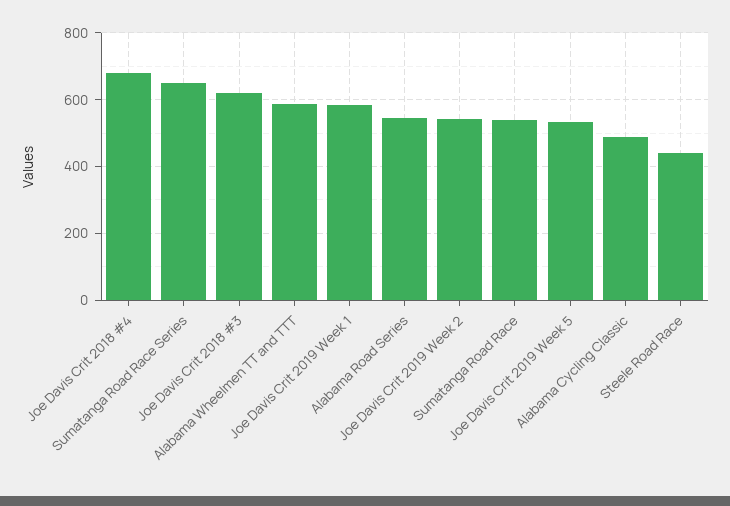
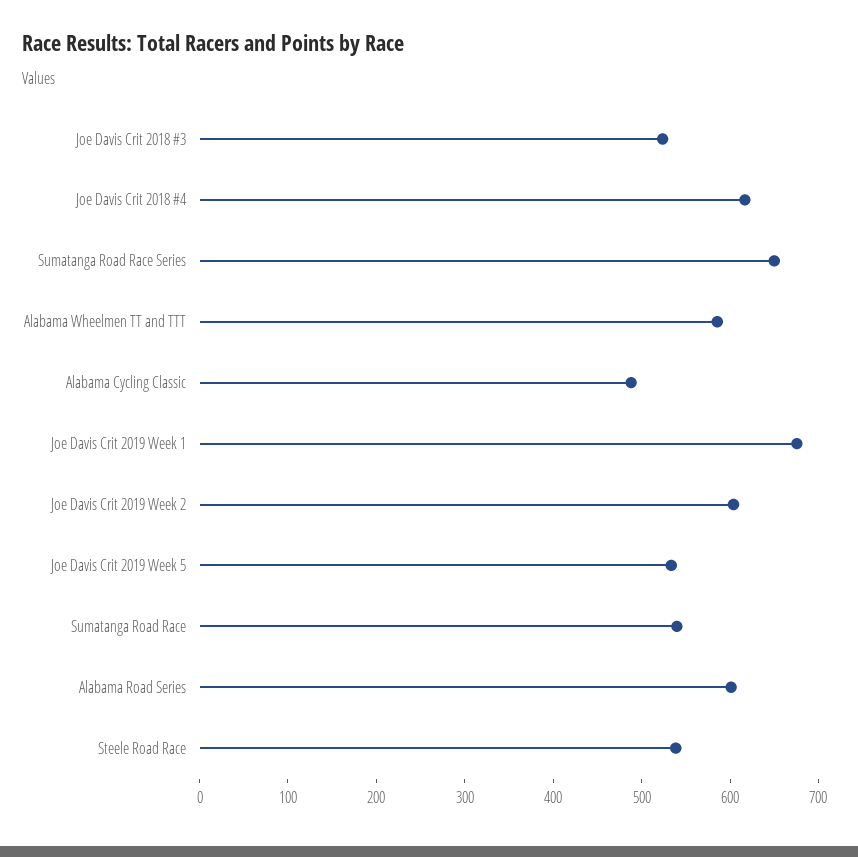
Joe Davis Crit 2018 #4: 680 -> 620
Joe Davis Crit 2018 #3: 620 -> 520
Joe Davis Crit 2019 Week 1: 580 -> 680
Alabama Road Series: 540 -> 600
Joe Davis Crit 2019 Week 2: 540 -> 600
Steele Road Race: 440 -> 540

